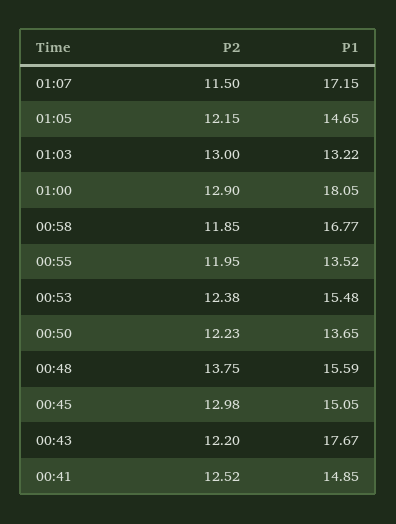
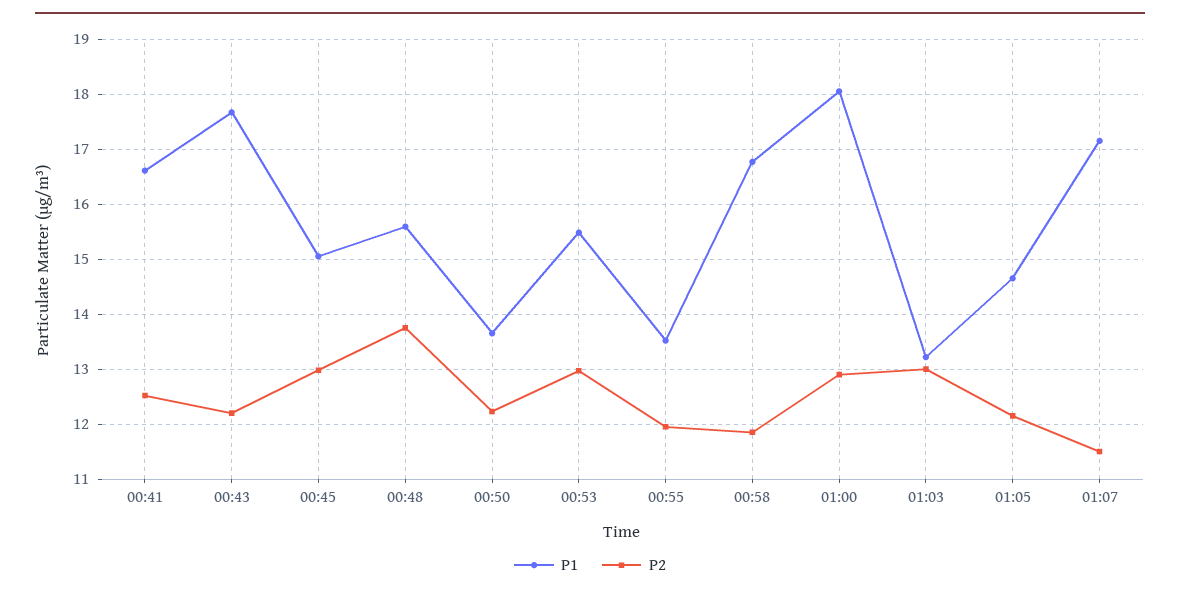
P2, 00:53: 12.38 -> 13
P1, 00:41: 14.85 -> 16.6

